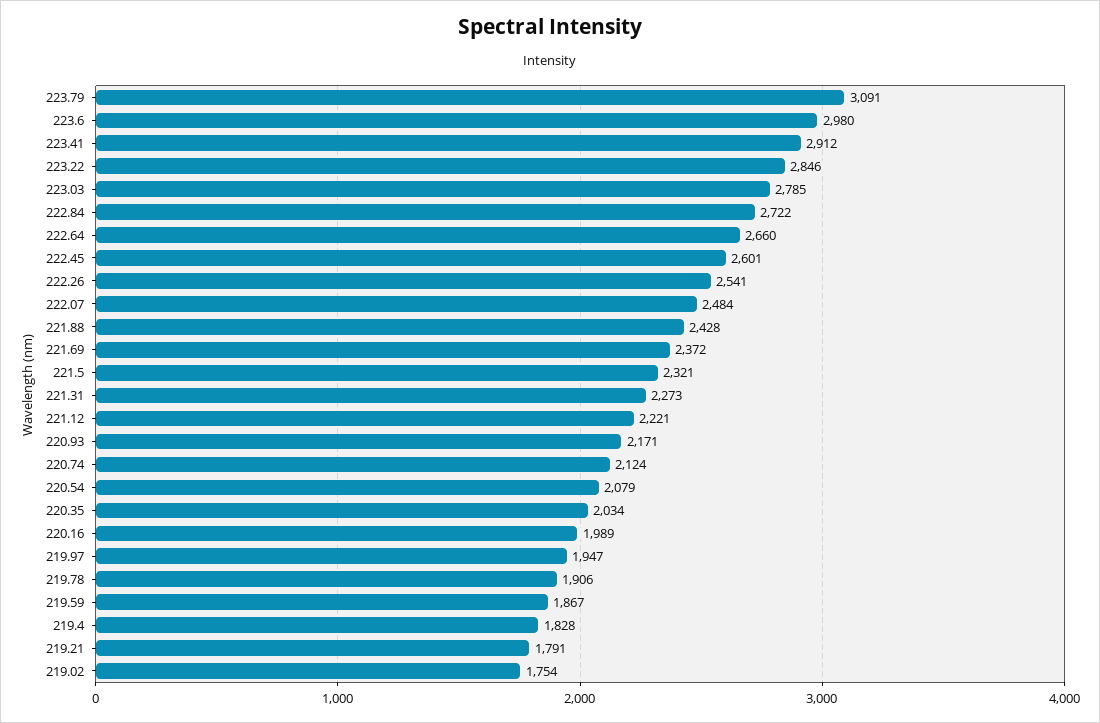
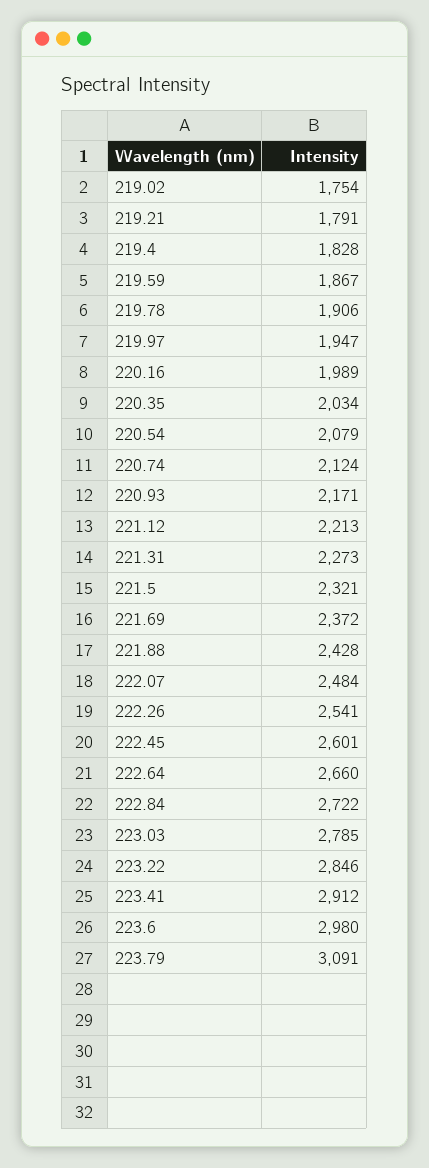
221.12: 2221 -> 2213

